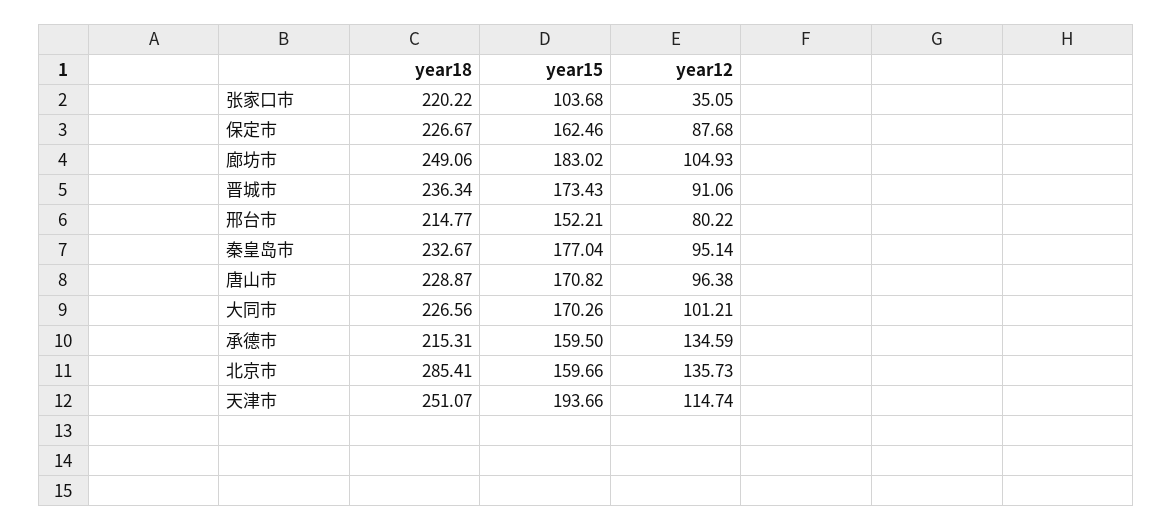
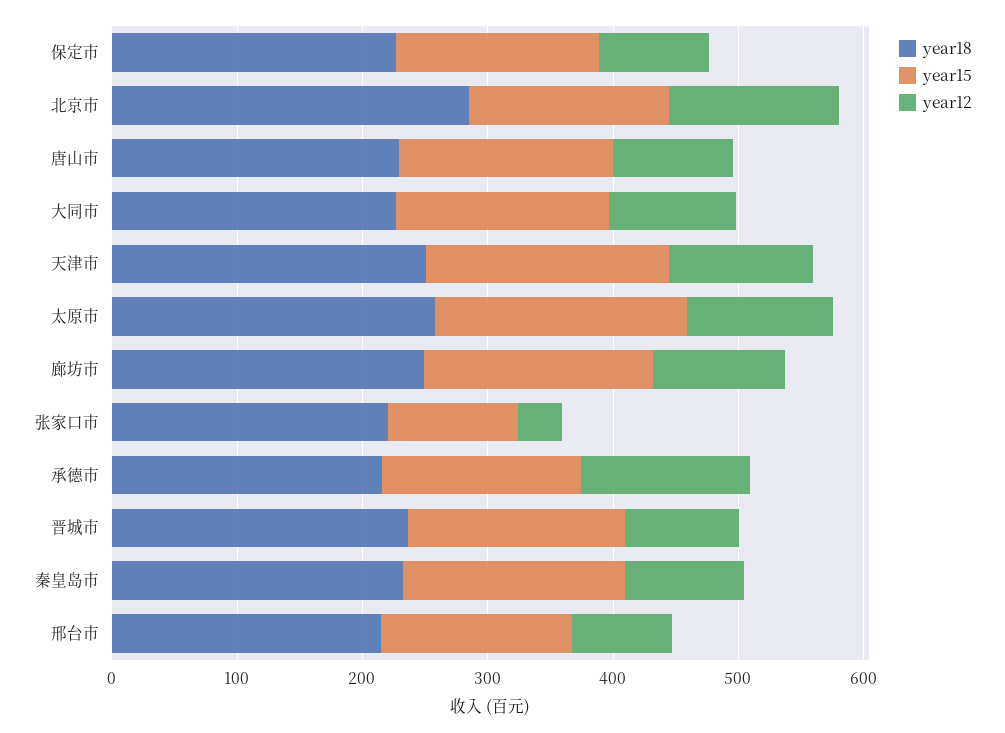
year18, 太原市: none -> 260
year15, 太原市: none -> 200
year12, 太原市: none -> 120

